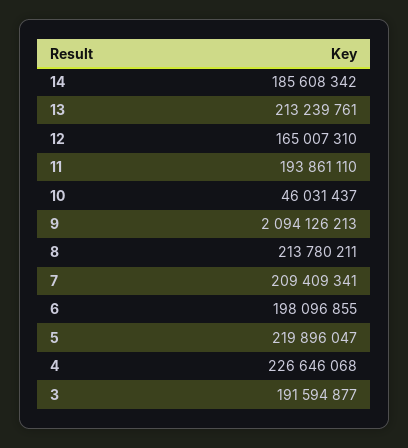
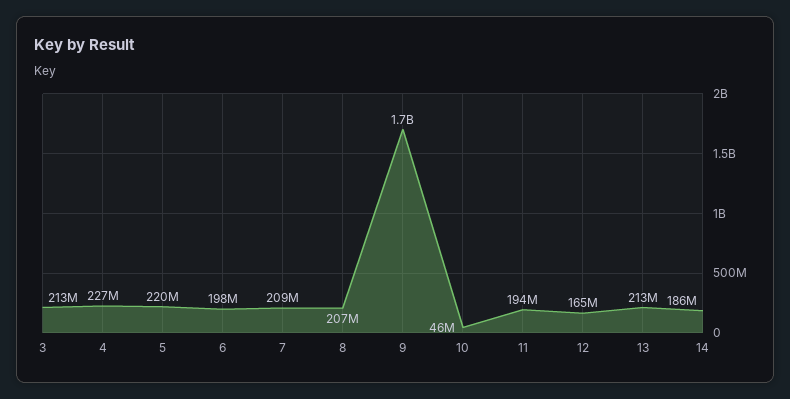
9: 2094126213 -> 1700000000
8: 213780211 -> 207000000
3: 191594877 -> 213000000

